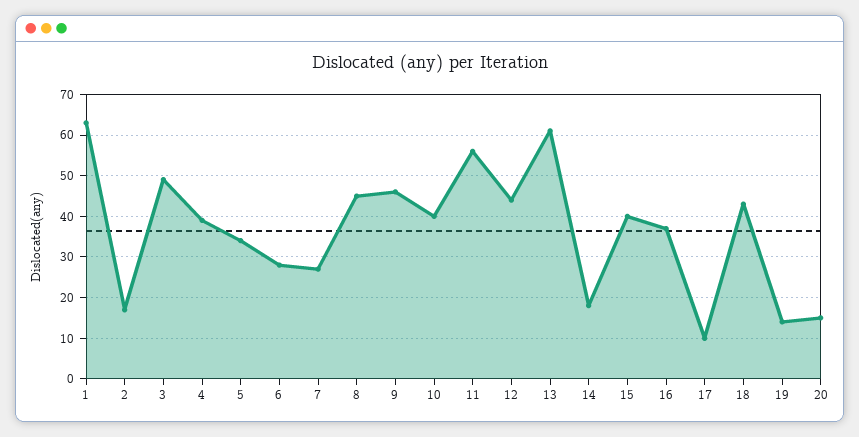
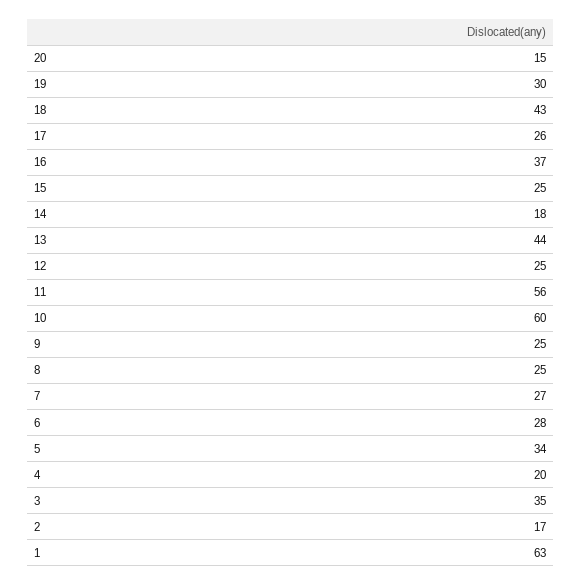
3: 50 -> 35
4: 40 -> 20
8: 45 -> 25
9: 45 -> 25
10: 40 -> 60
12: 45 -> 25
13: 60 -> 44
15: 40 -> 25
17: 10 -> 26
19: 15 -> 30

